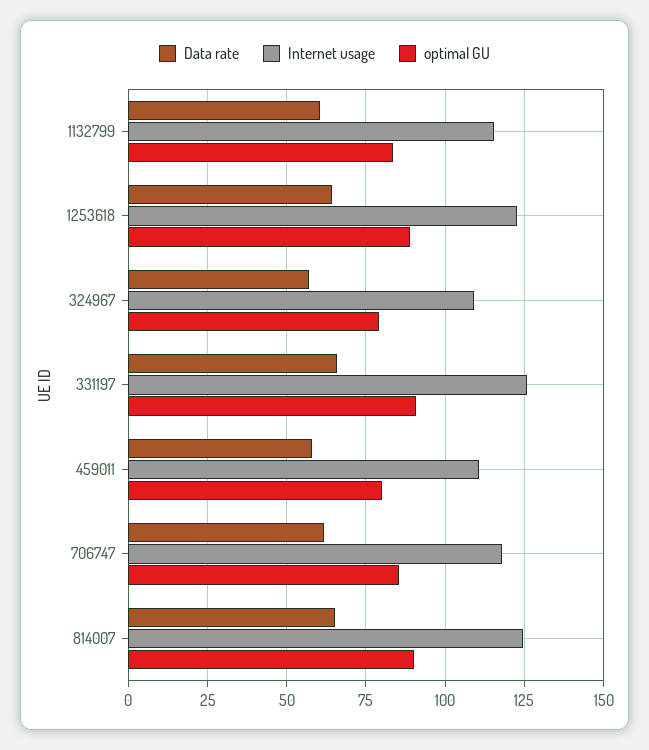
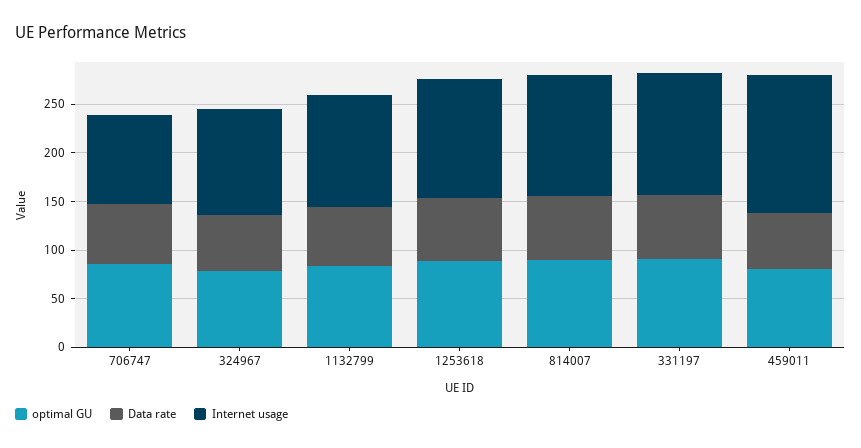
Internet usage, 459011: 110 -> 140
Internet usage, 706747: 117.5 -> 90

